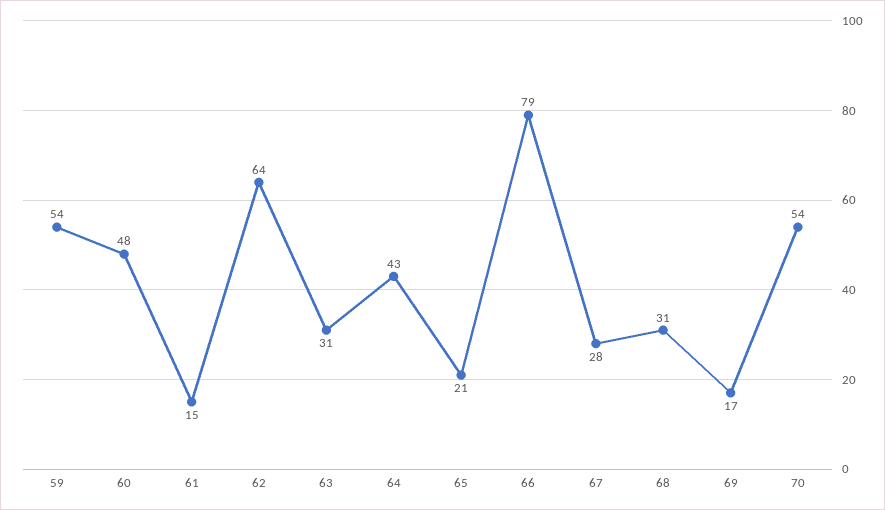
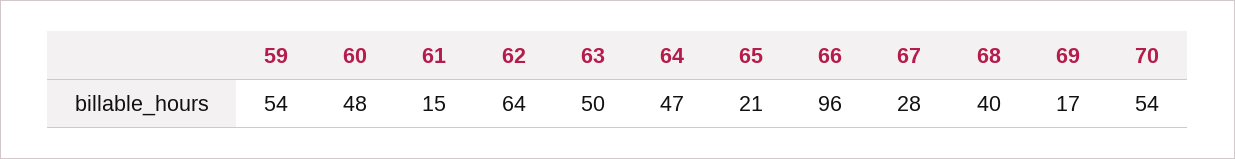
63: 31 -> 50
64: 43 -> 47
66: 79 -> 96
68: 31 -> 40

